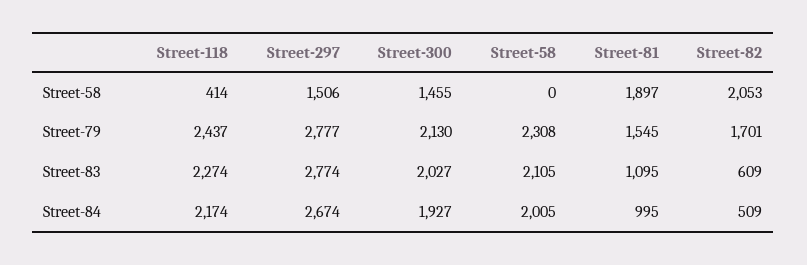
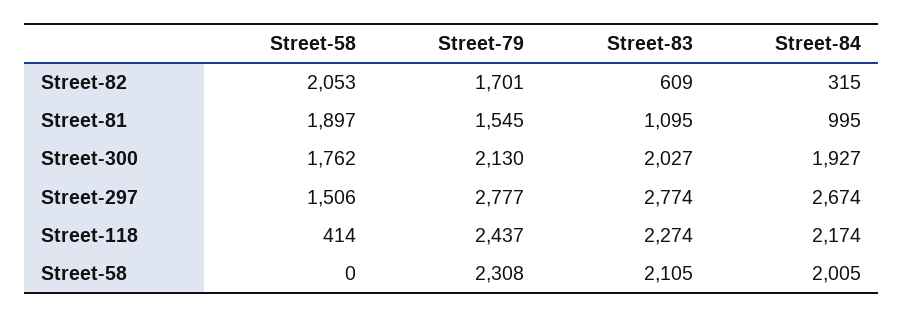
Street-300, Street-58: 1455 -> 1762
Street-82, Street-84: 509 -> 315

